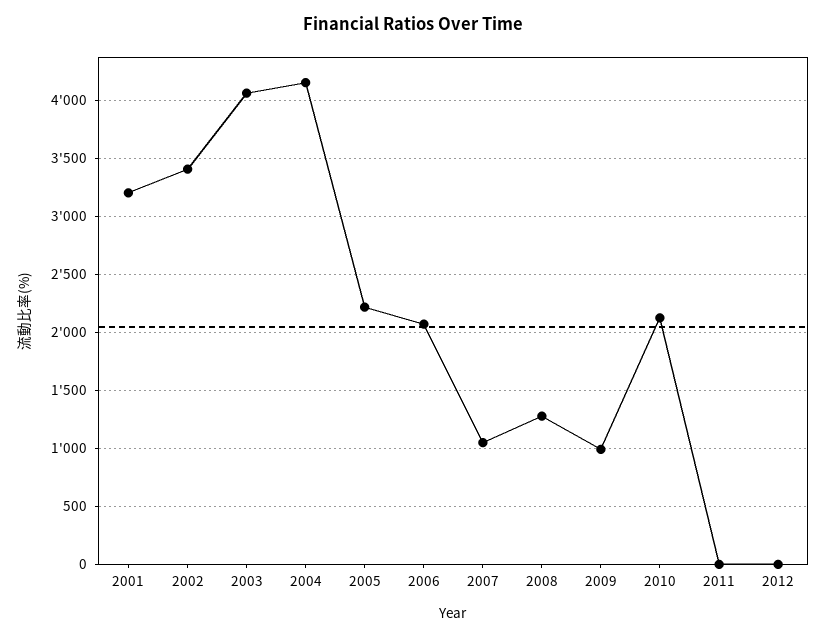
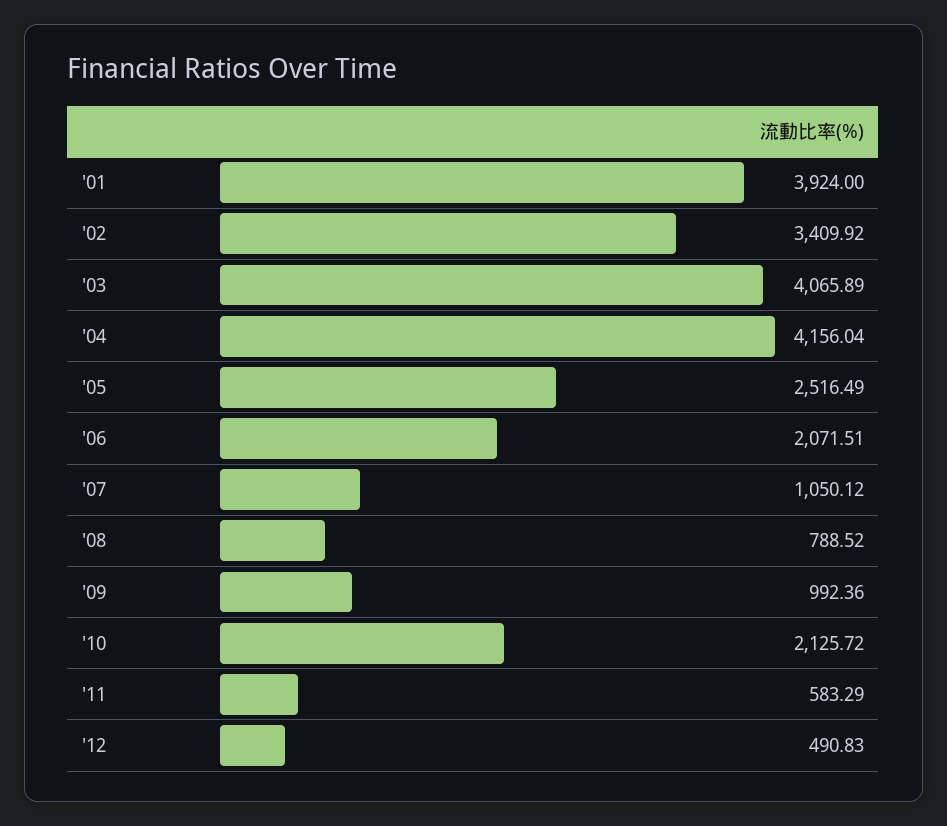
2001: 3200 -> 3924
2005: 2200 -> 2516.49
2008: 1300 -> 788.52
2011: 0 -> 583.29
2012: 0 -> 490.83

